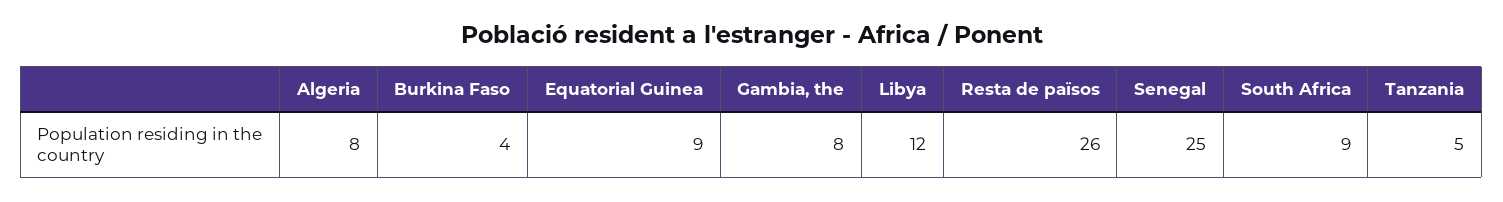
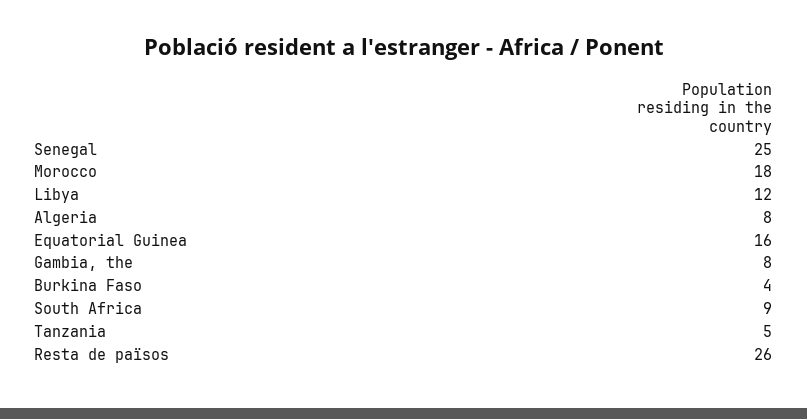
Equatorial Guinea: 9 -> 16
Morocco: none -> 18

